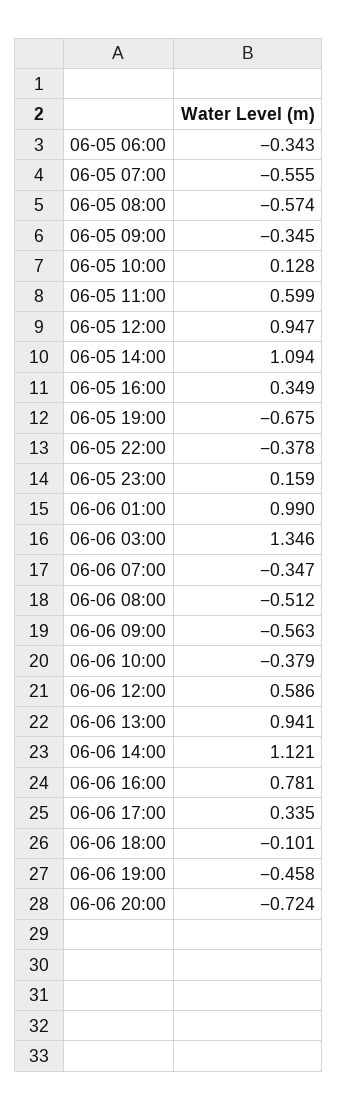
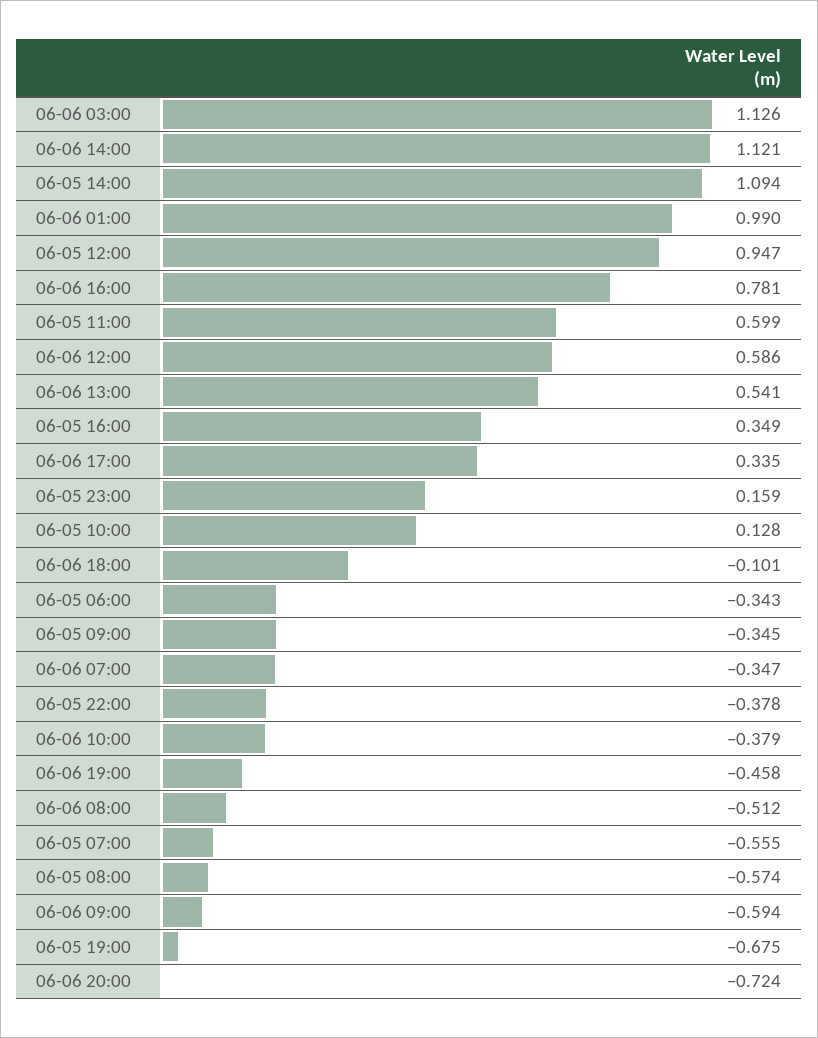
06-06 03:00: 1.346 -> 1.126
06-06 09:00: -0.563 -> -0.594
06-06 13:00: 0.941 -> 0.541

